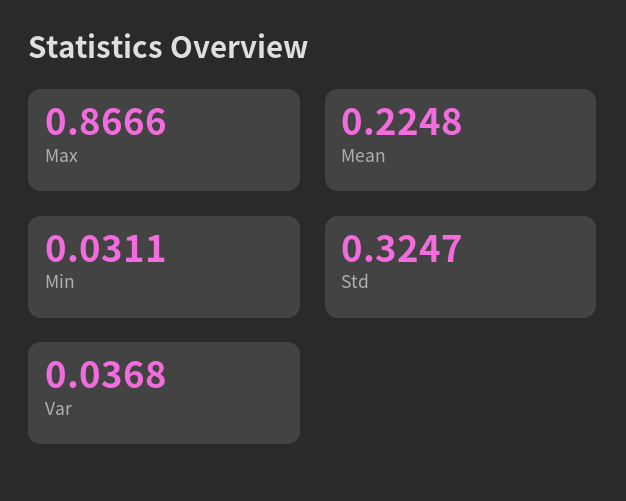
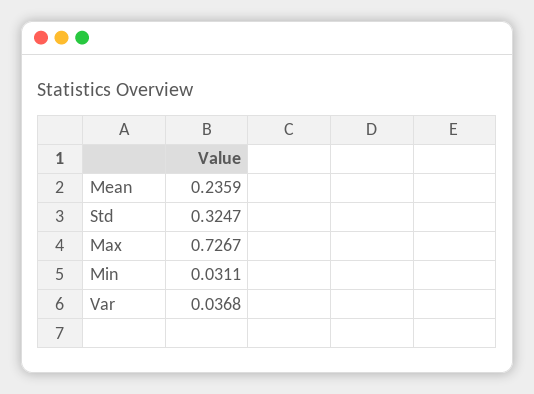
Max: 0.8666 -> 0.7267
Mean: 0.2248 -> 0.2359

